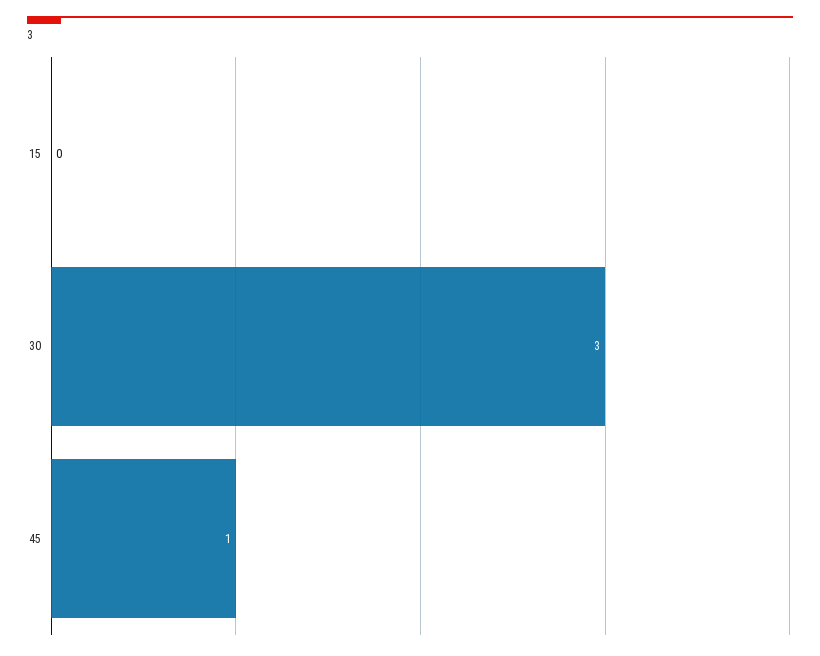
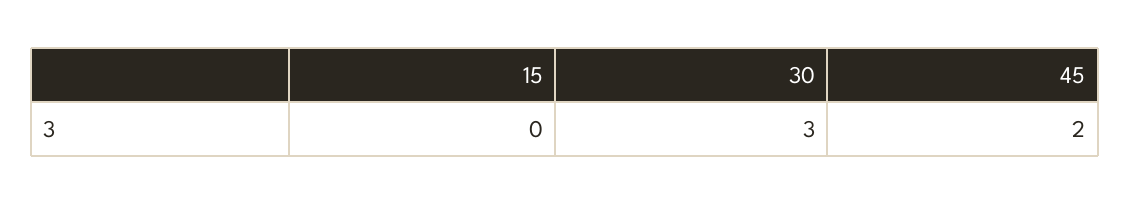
45: 1 -> 2

